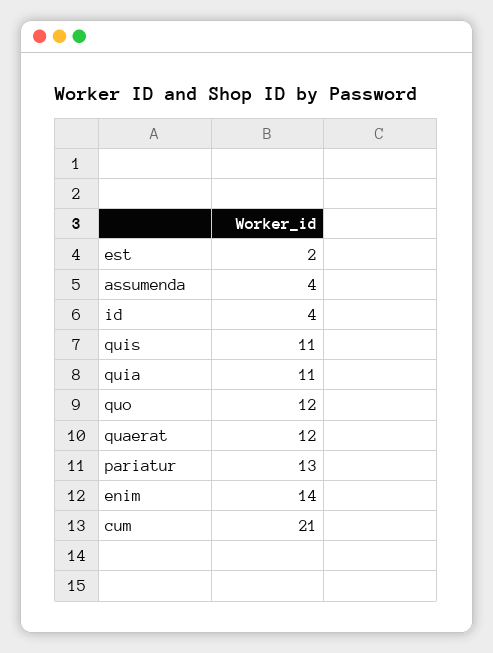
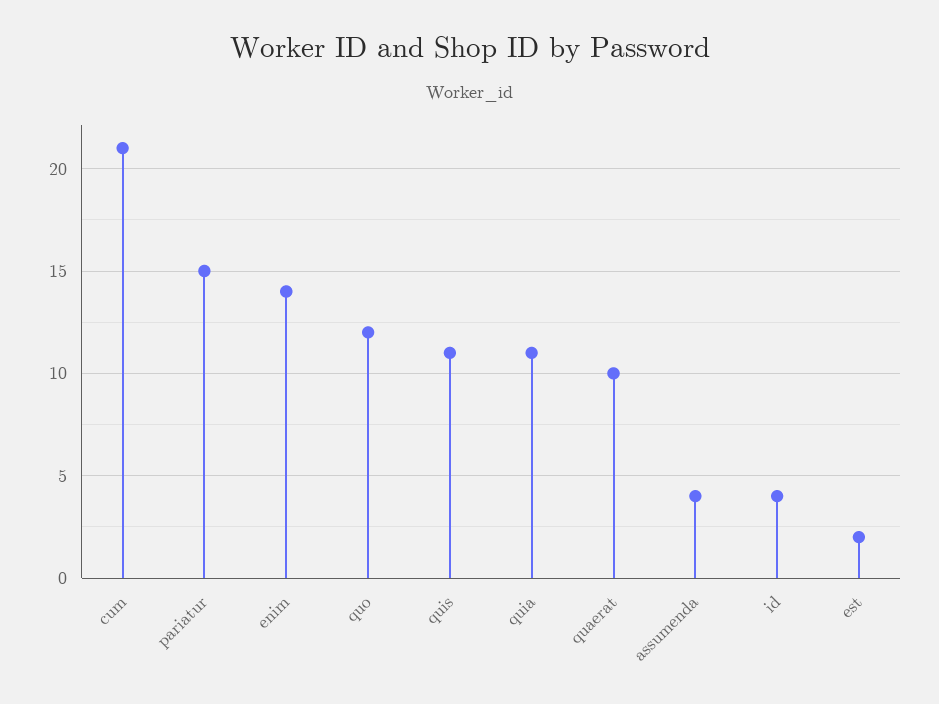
quaerat: 12 -> 10
pariatur: 13 -> 15

